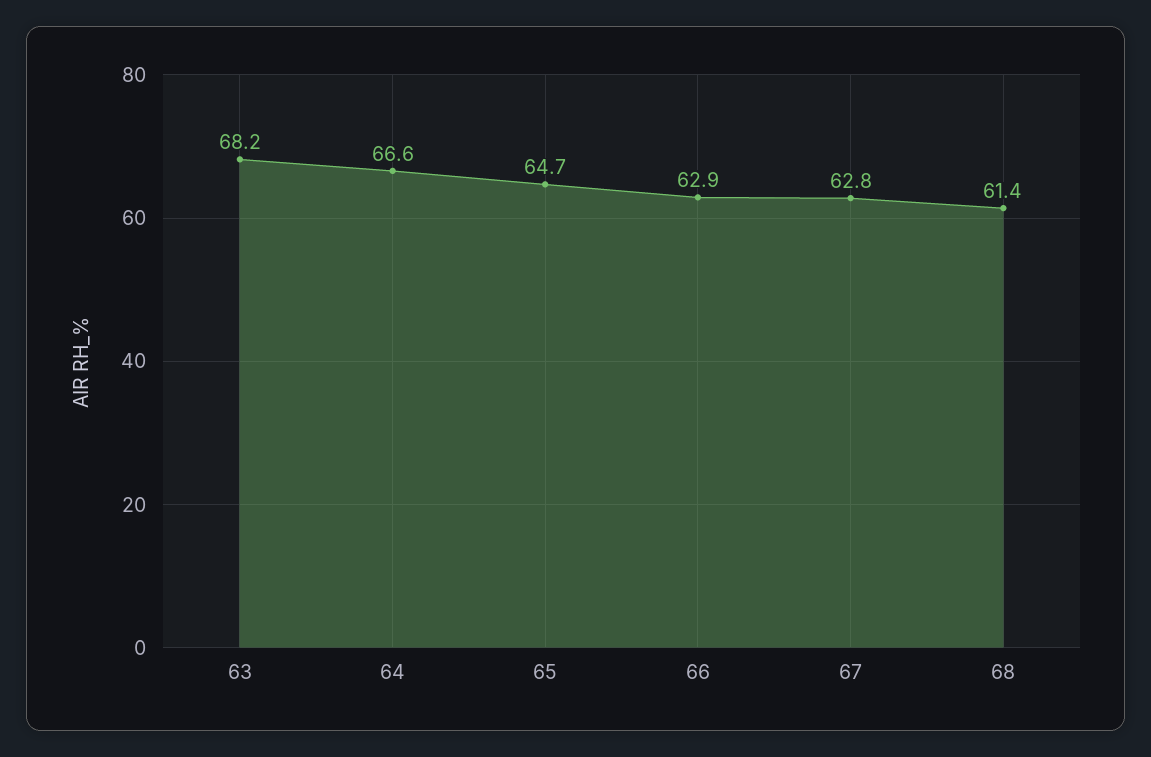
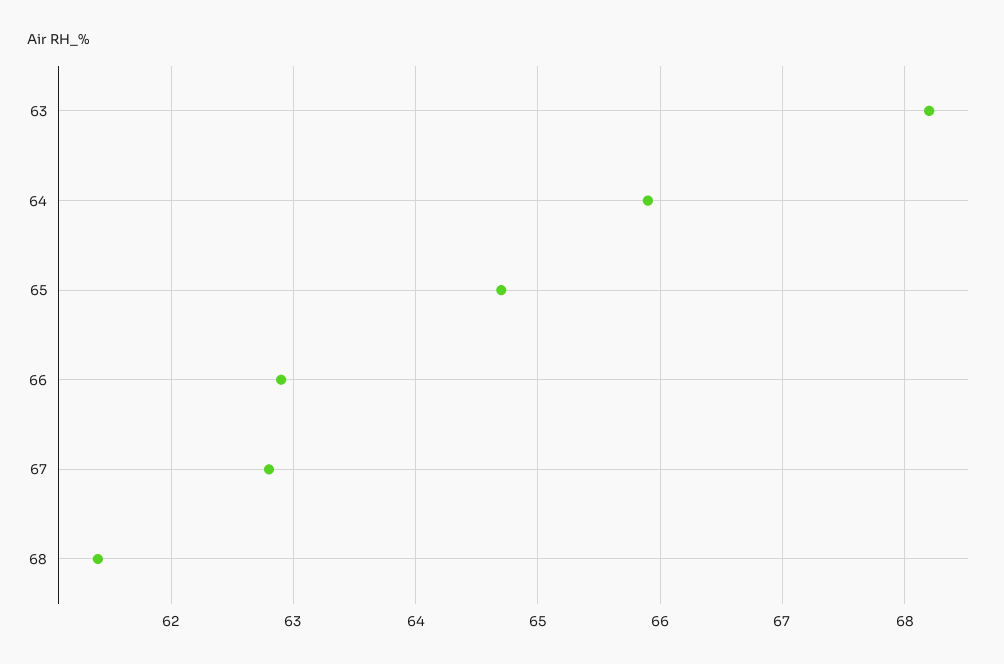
64: 66.6 -> 65.9

